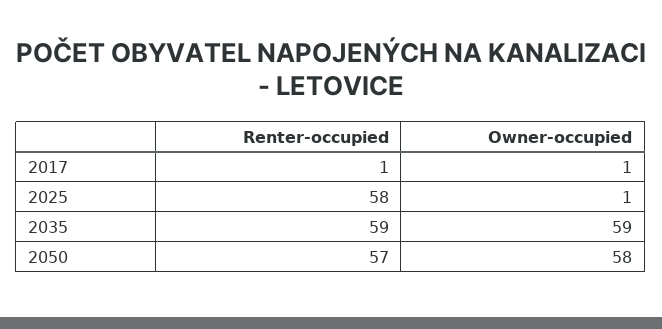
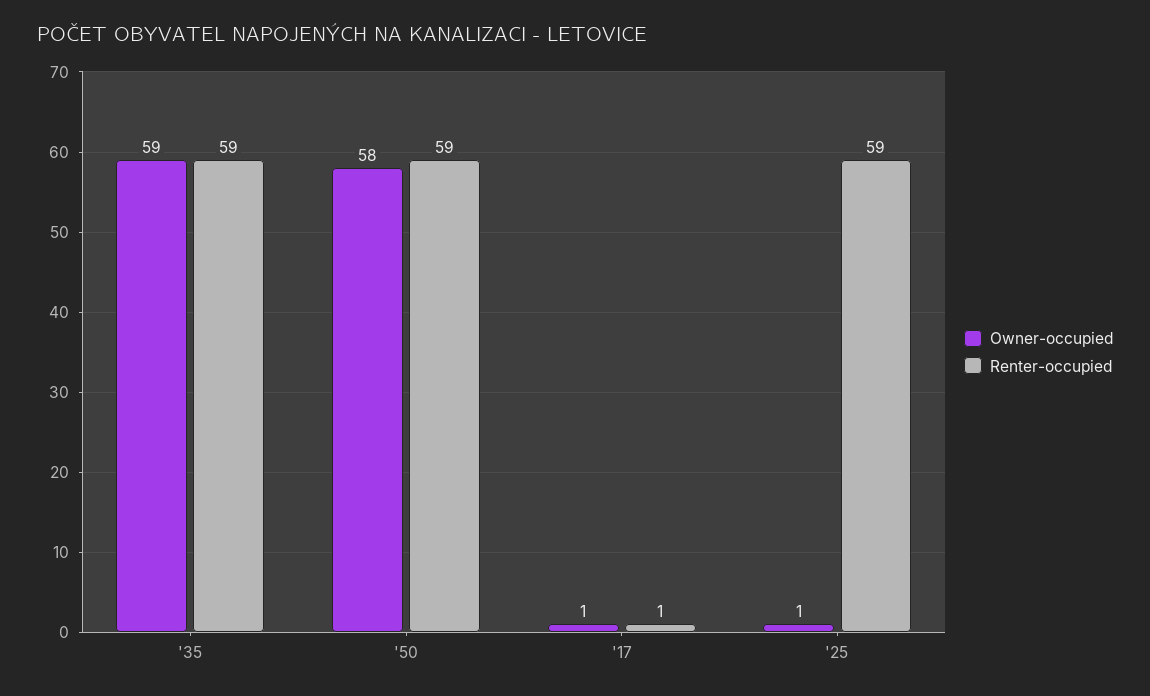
Renter-occupied, 2025: 58 -> 59
Renter-occupied, 2050: 57 -> 59

